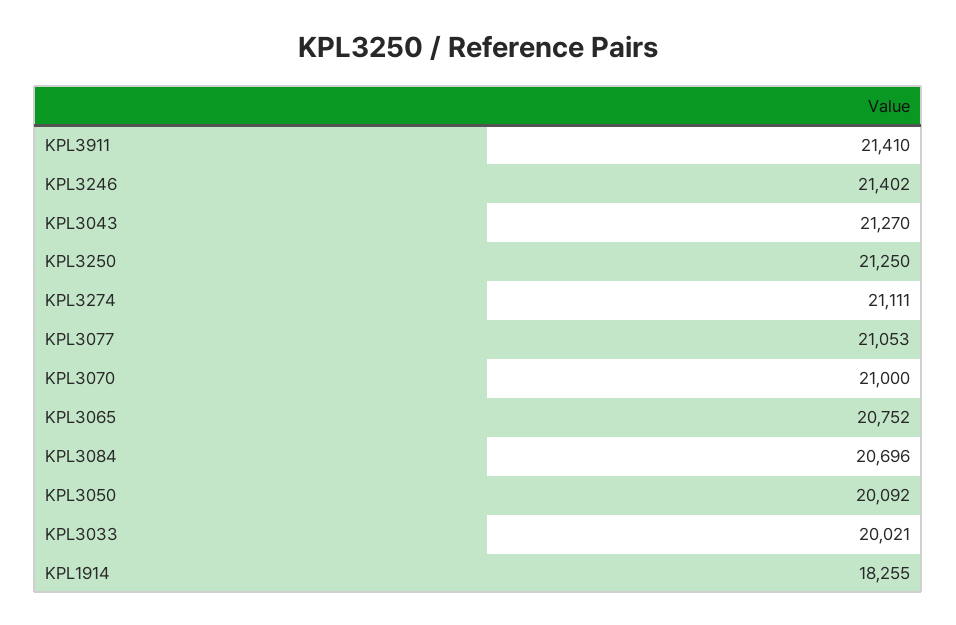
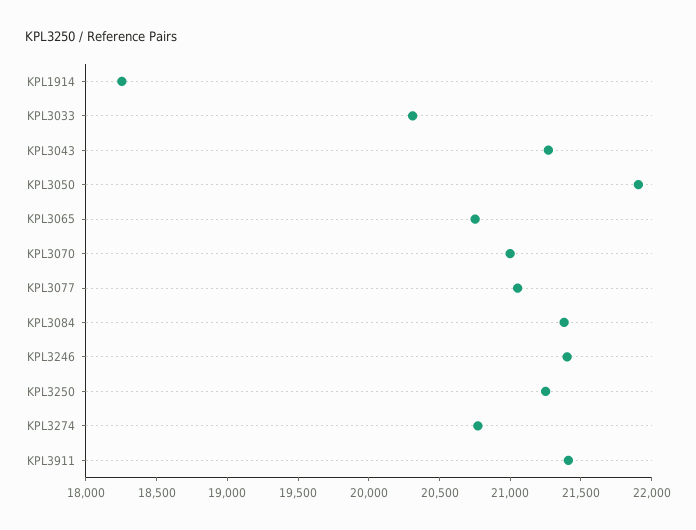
KPL3274: 21111 -> 20800
KPL3084: 20696 -> 21400
KPL3050: 20092 -> 21900
KPL3033: 20021 -> 20300

